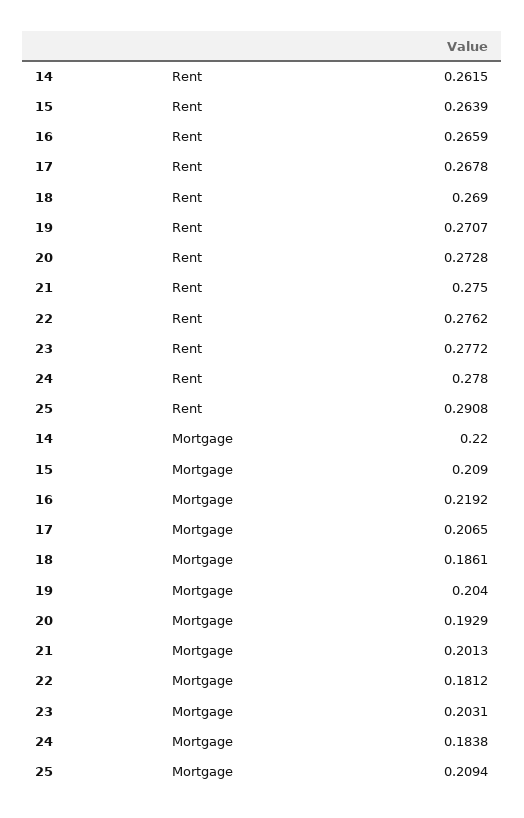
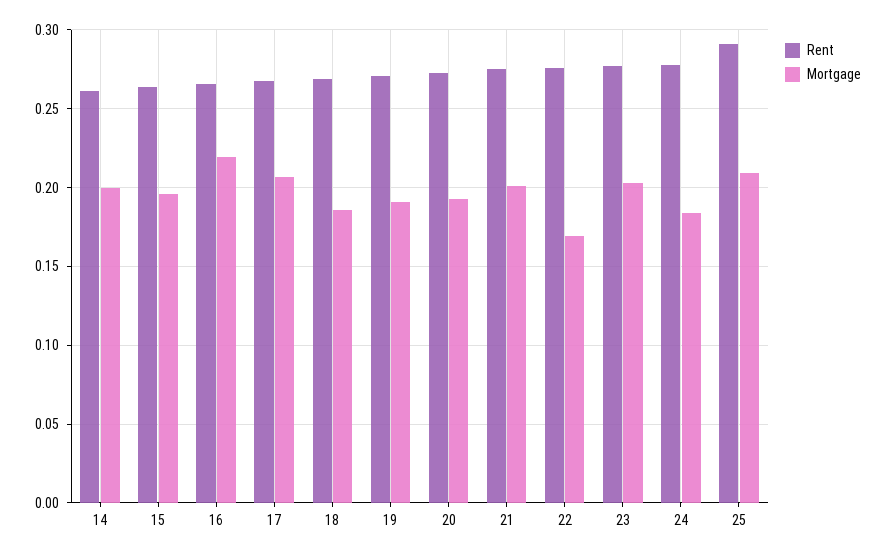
Mortgage, 14: 0.22 -> 0.2
Mortgage, 15: 0.209 -> 0.195
Mortgage, 19: 0.204 -> 0.19
Mortgage, 22: 0.1812 -> 0.17

